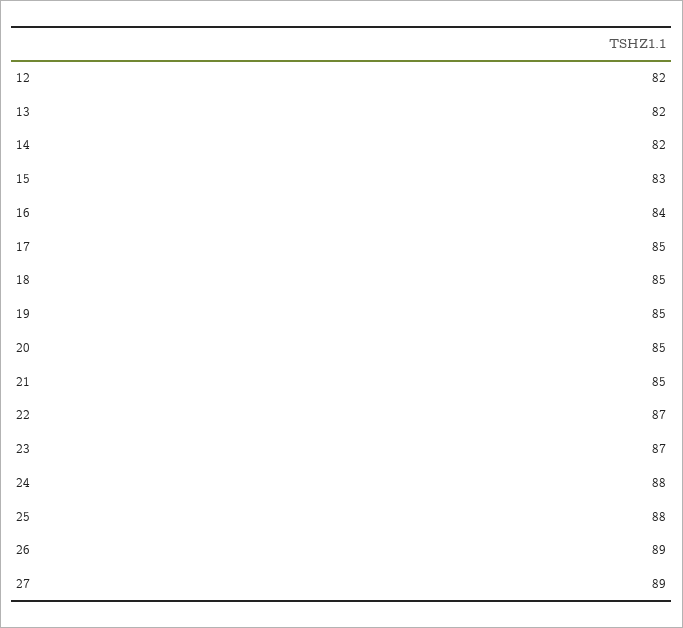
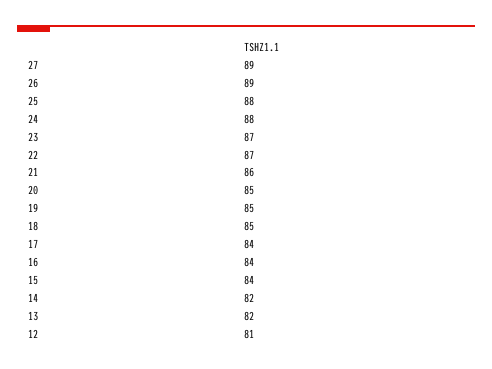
12: 82 -> 81
15: 83 -> 84
17: 85 -> 84
21: 85 -> 86

